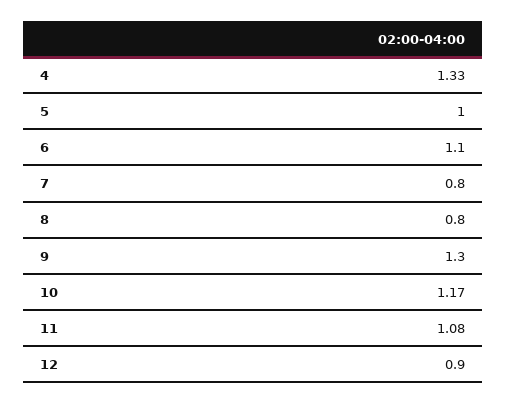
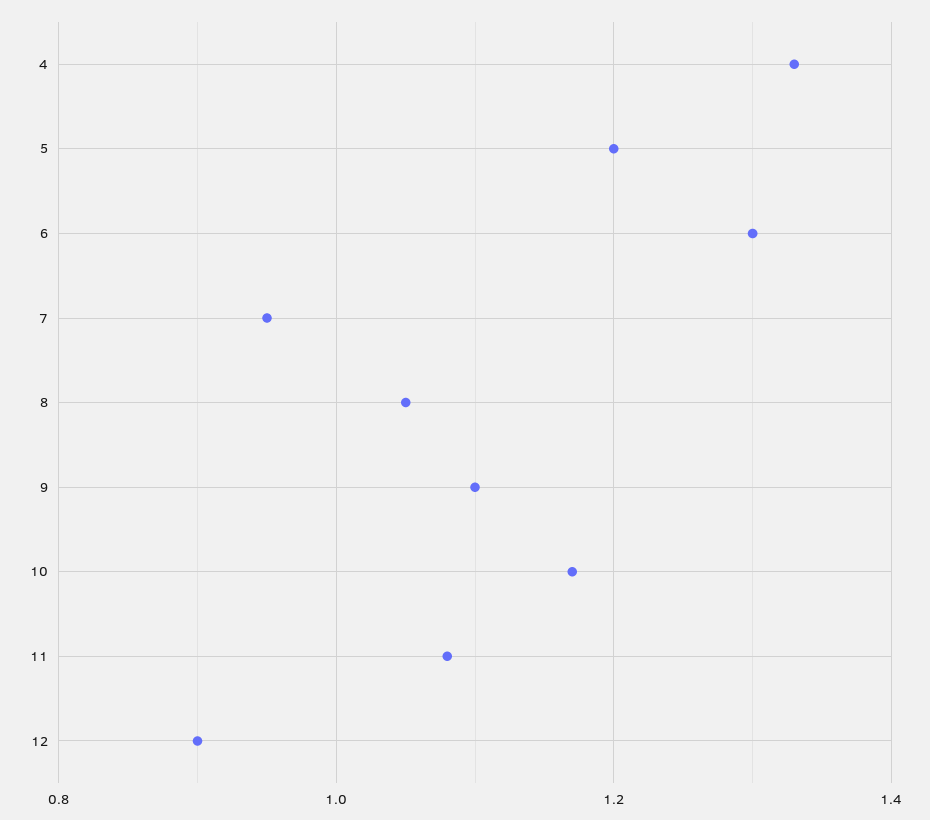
5: 1 -> 1.2
6: 1.1 -> 1.3
7: 0.8 -> 0.95
8: 0.8 -> 1.05
9: 1.3 -> 1.1

